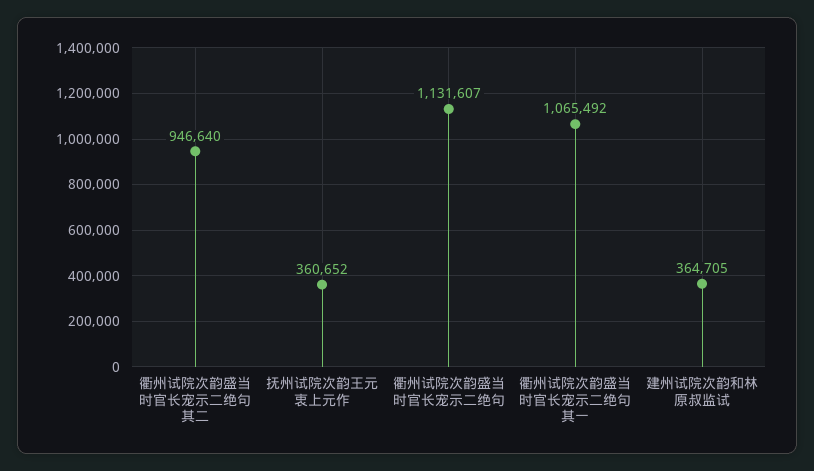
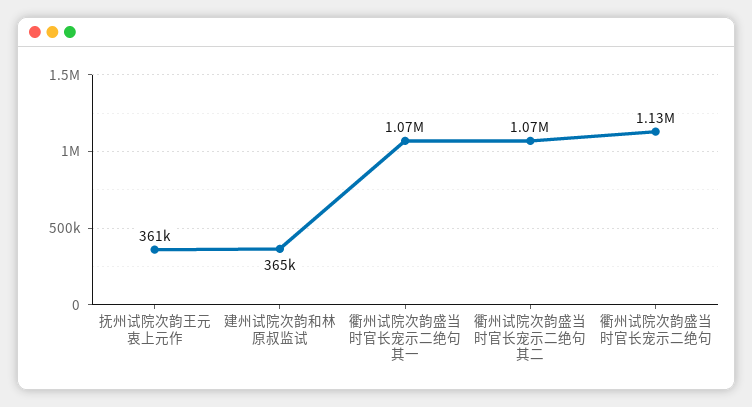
衢州试院次韵盛当时官长宠示二绝句 其二: 946640 -> 1070000

